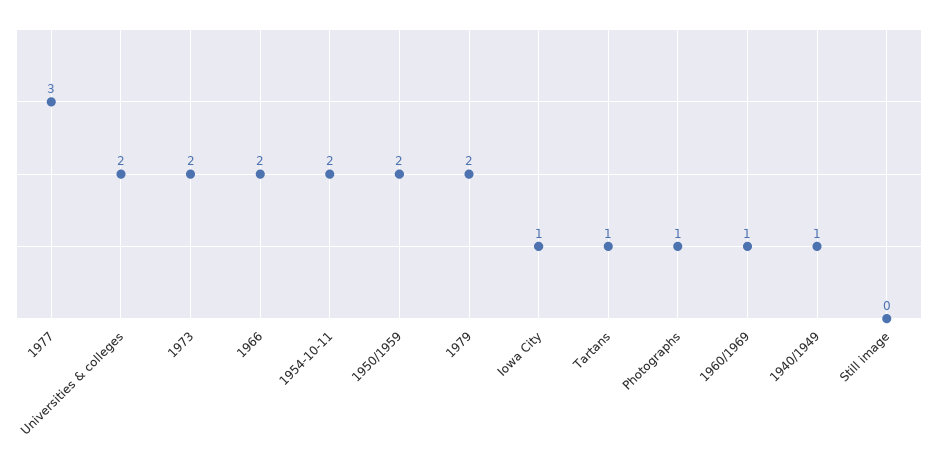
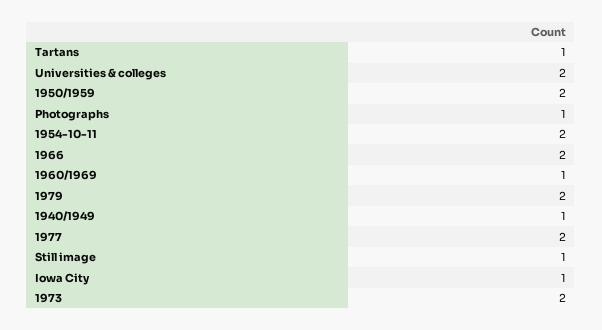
1977: 3 -> 2
Still image: 0 -> 1

